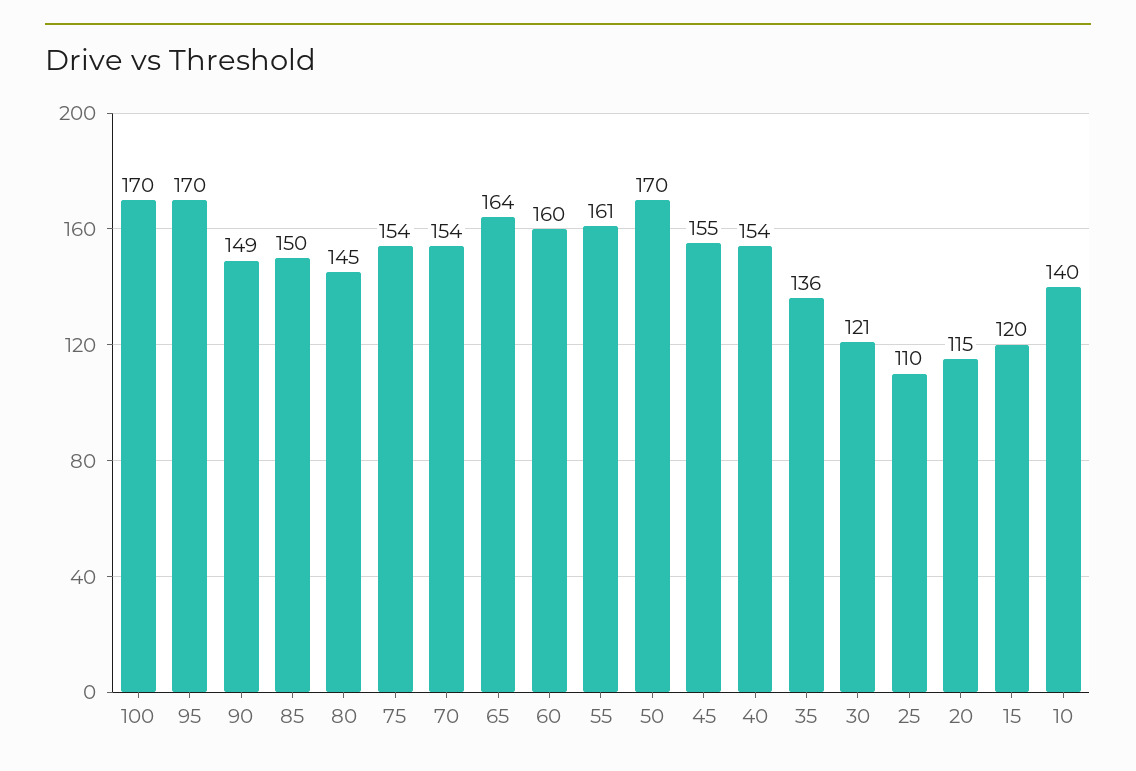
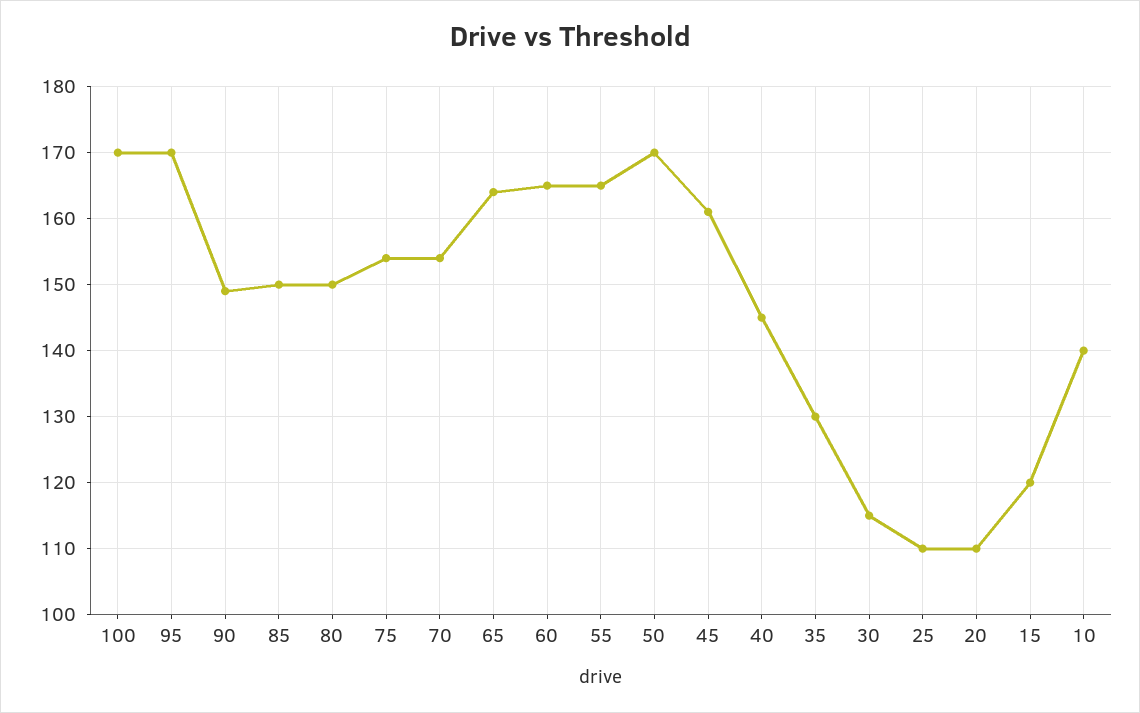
80: 145 -> 150
60: 160 -> 165
55: 161 -> 165
45: 155 -> 161
40: 154 -> 145
35: 136 -> 130
30: 121 -> 115
20: 115 -> 110

